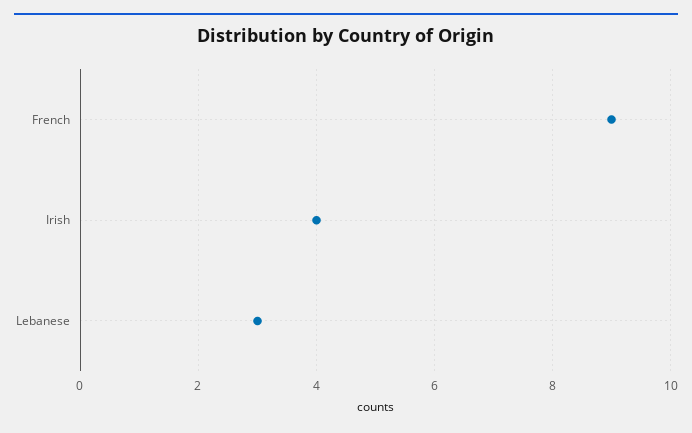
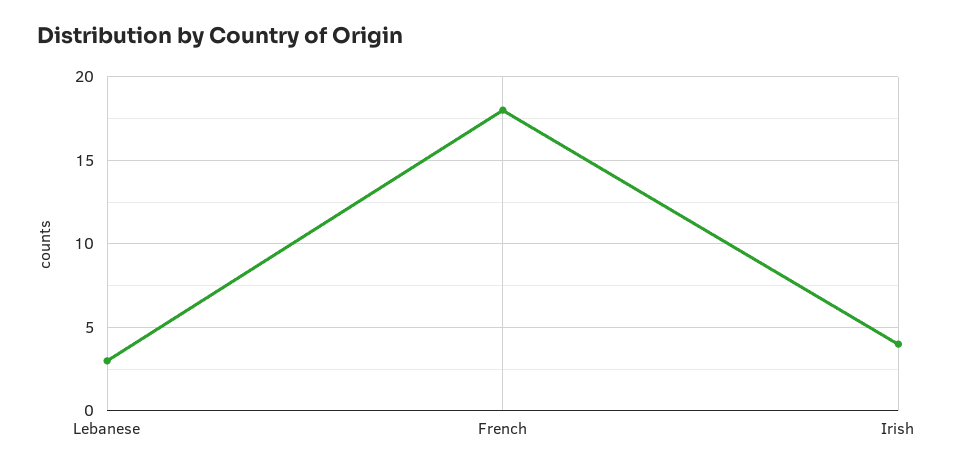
French: 9 -> 18

